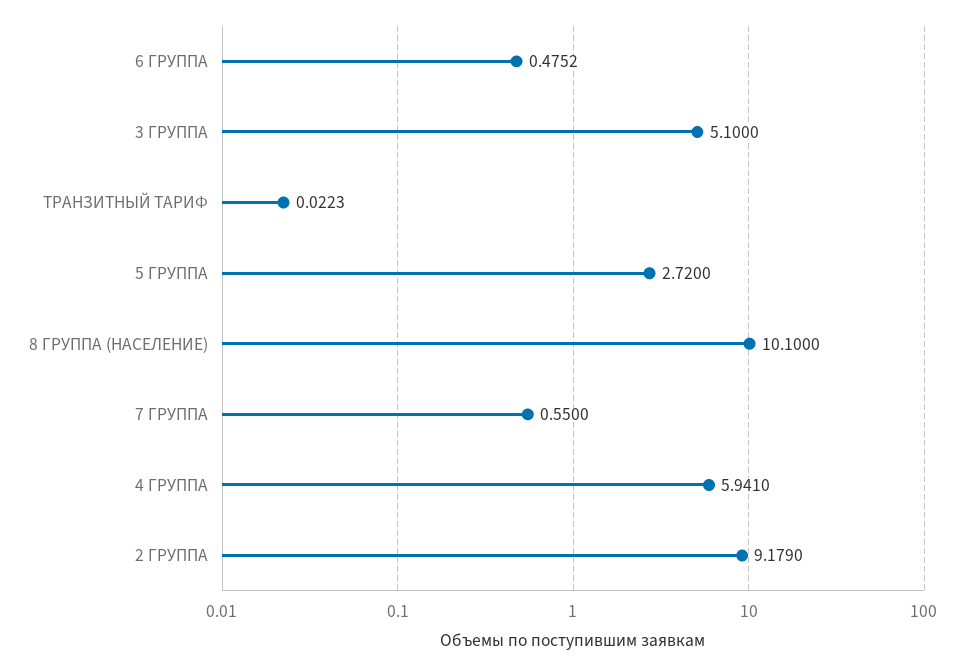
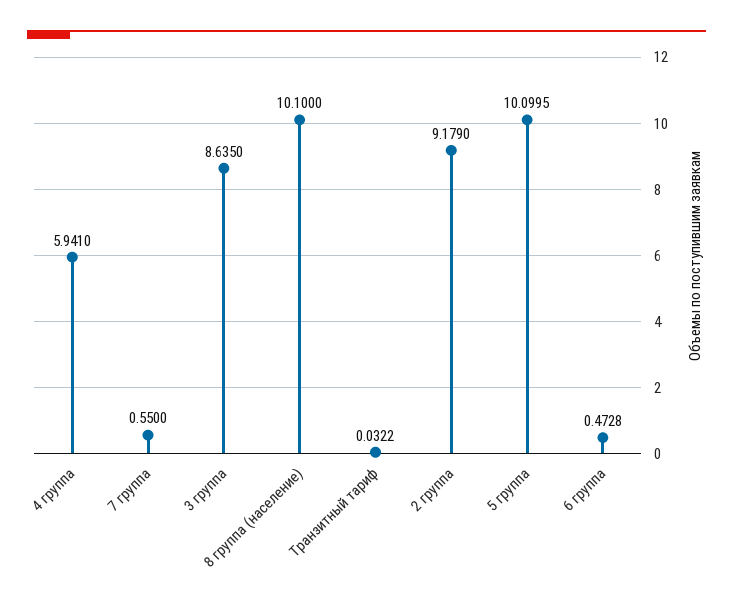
6 ГРУППА: 0.4752 -> 0.4728
3 ГРУППА: 5.1 -> 8.635
ТРАНЗИТНЫЙ ТАРИФ: 0.0223 -> 0.0322
5 ГРУППА: 2.72 -> 10.0995

